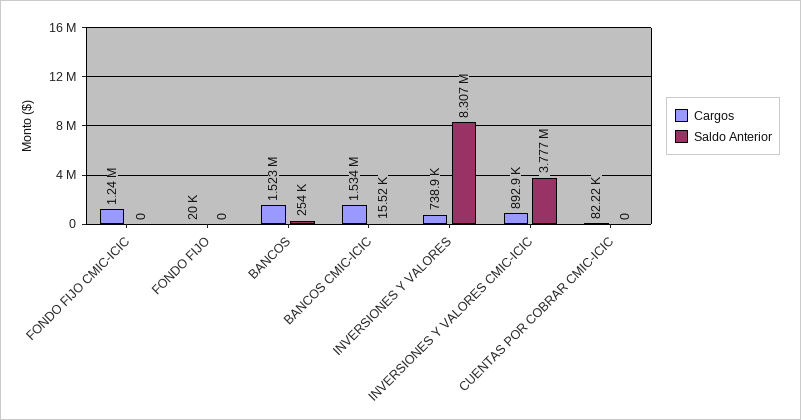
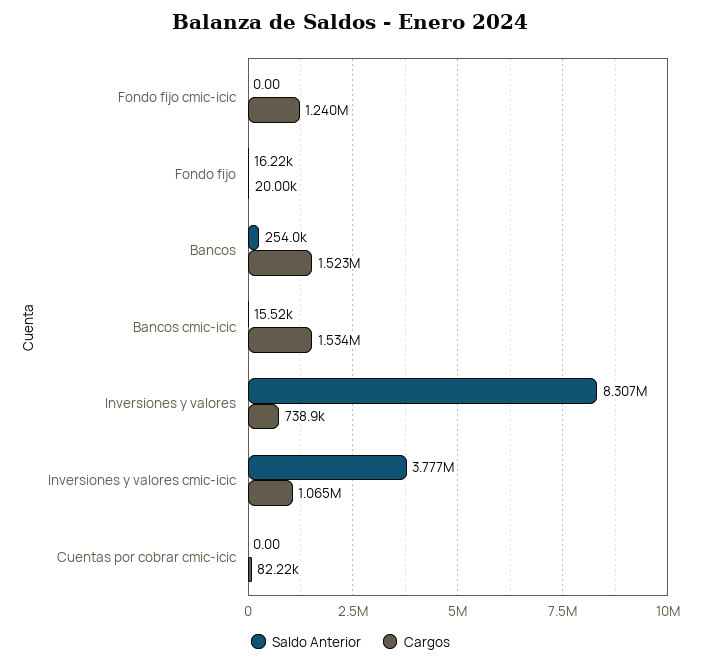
Saldo Anterior, FONDO FIJO: 0 -> 16220
Cargos, INVERSIONES Y VALORES CMIC-ICIC: 892900 -> 1065000

